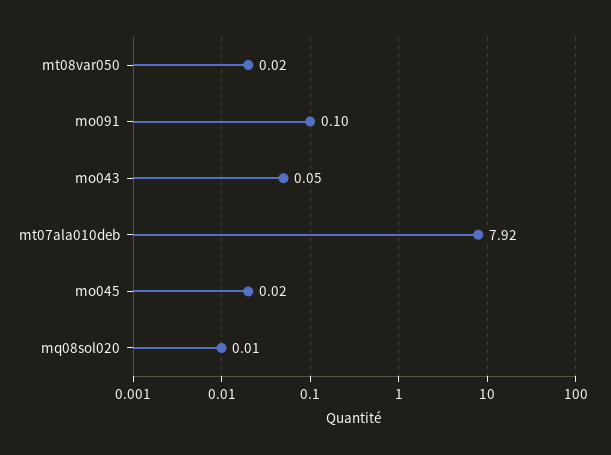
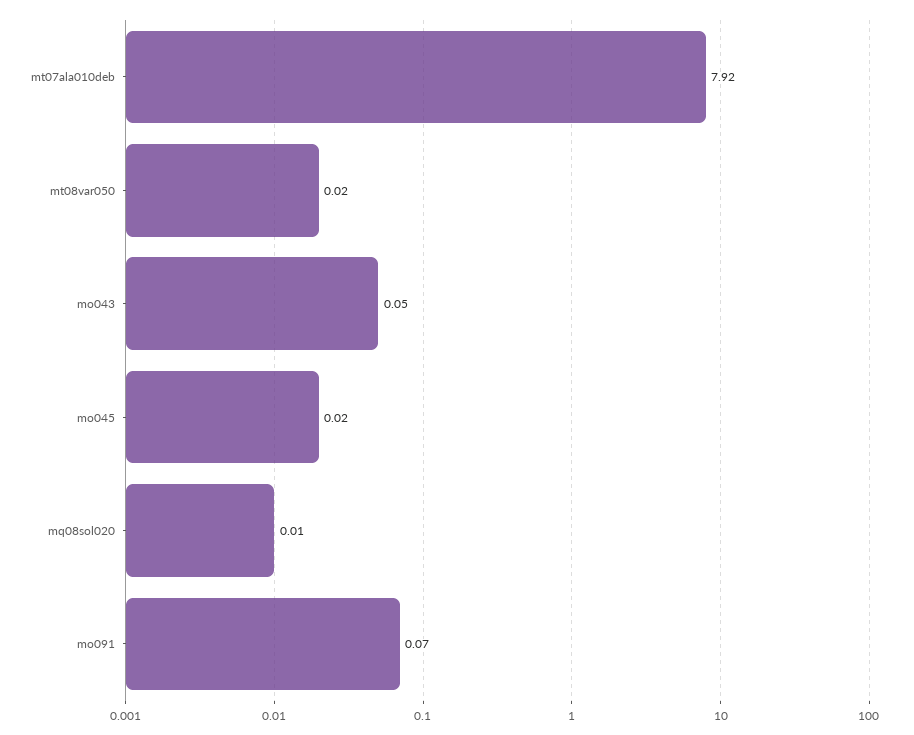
mo091: 0.1 -> 0.07

